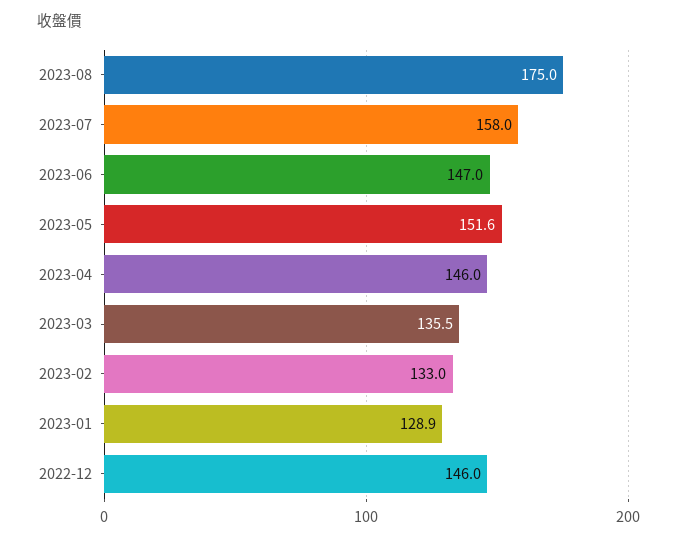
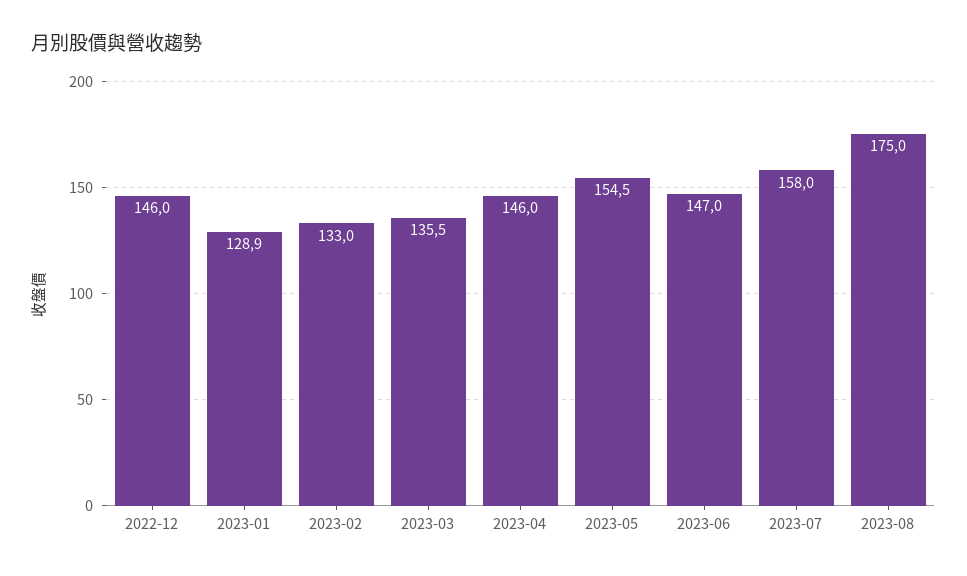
2023-05: 151.6 -> 154.5

